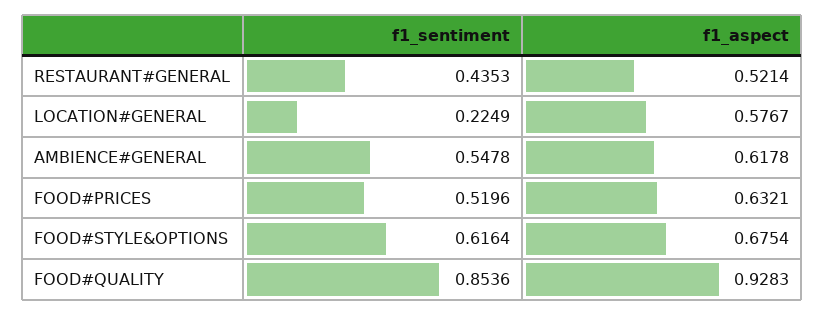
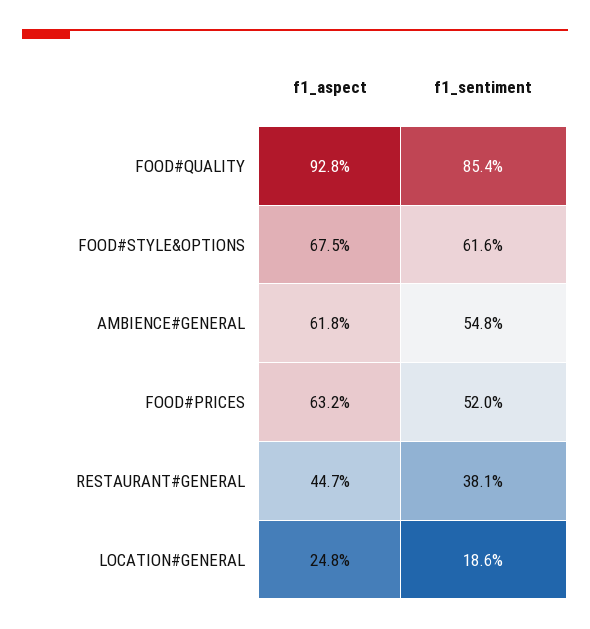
f1_sentiment, RESTAURANT#GENERAL: 0.4353 -> 0.381
f1_aspect, RESTAURANT#GENERAL: 0.5214 -> 0.447
f1_sentiment, LOCATION#GENERAL: 0.2249 -> 0.186
f1_aspect, LOCATION#GENERAL: 0.5767 -> 0.248

